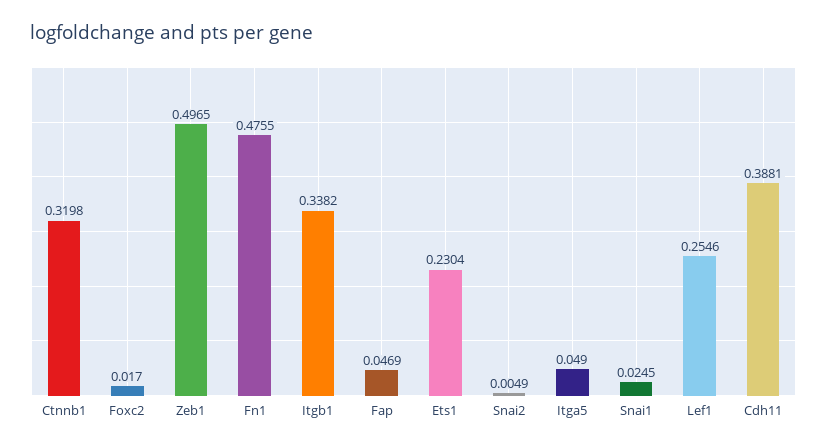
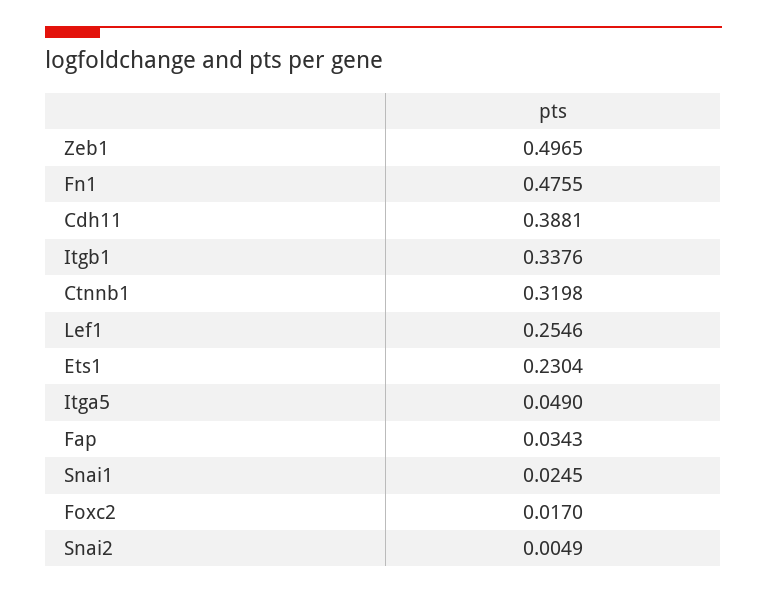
Itgb1: 0.3382 -> 0.3376
Fap: 0.0469 -> 0.0343

